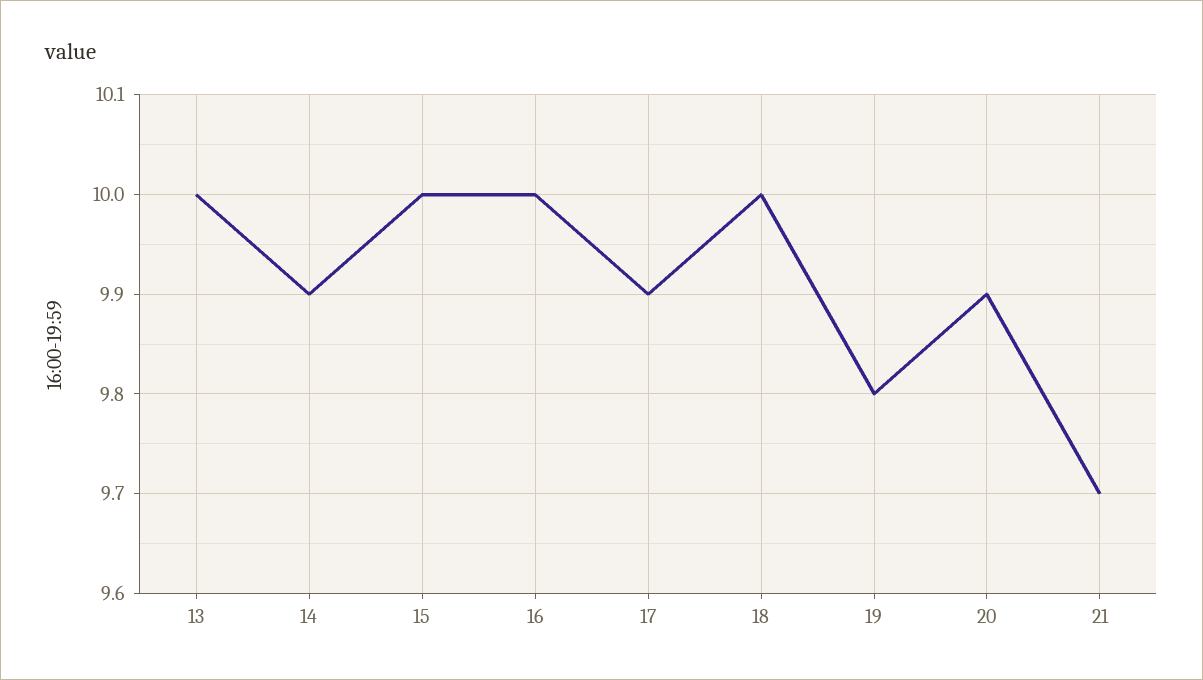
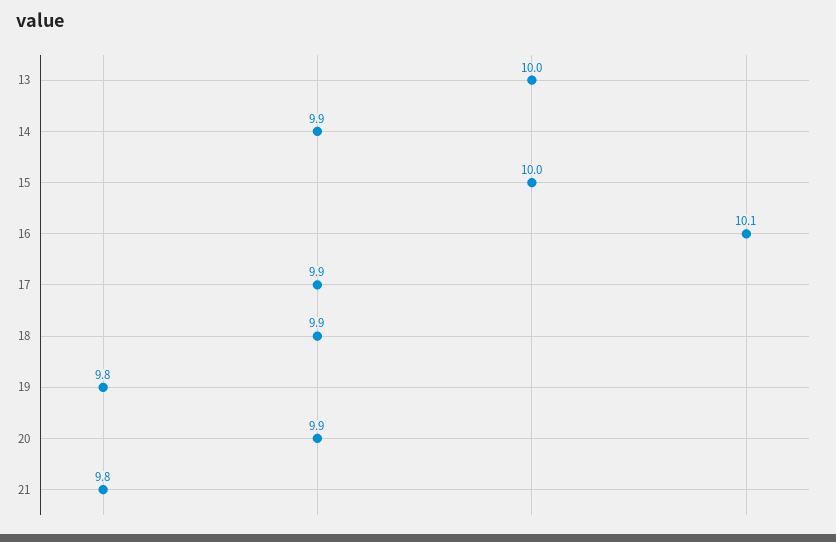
16: 10 -> 10.1
18: 10 -> 9.9
21: 9.7 -> 9.8

